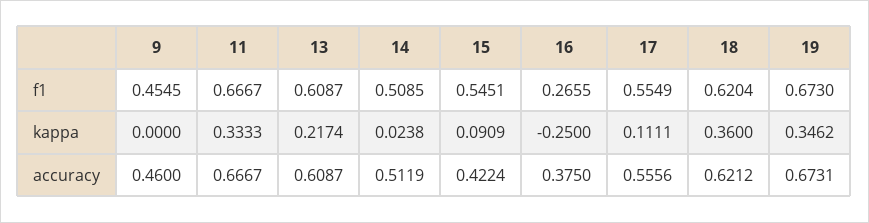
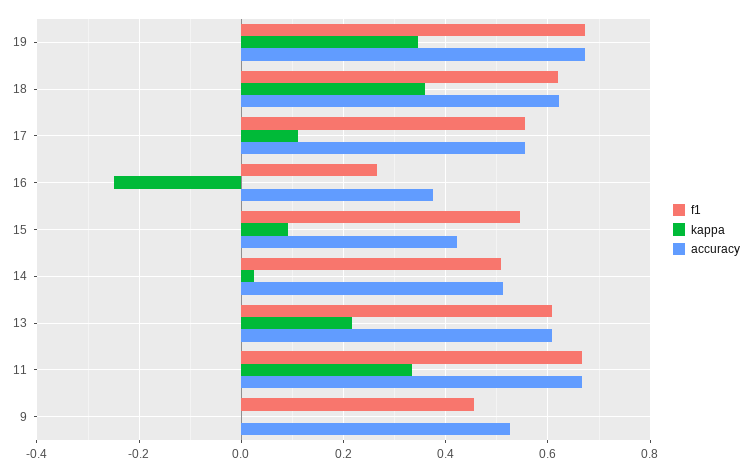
accuracy, 9: 0.46 -> 0.52

